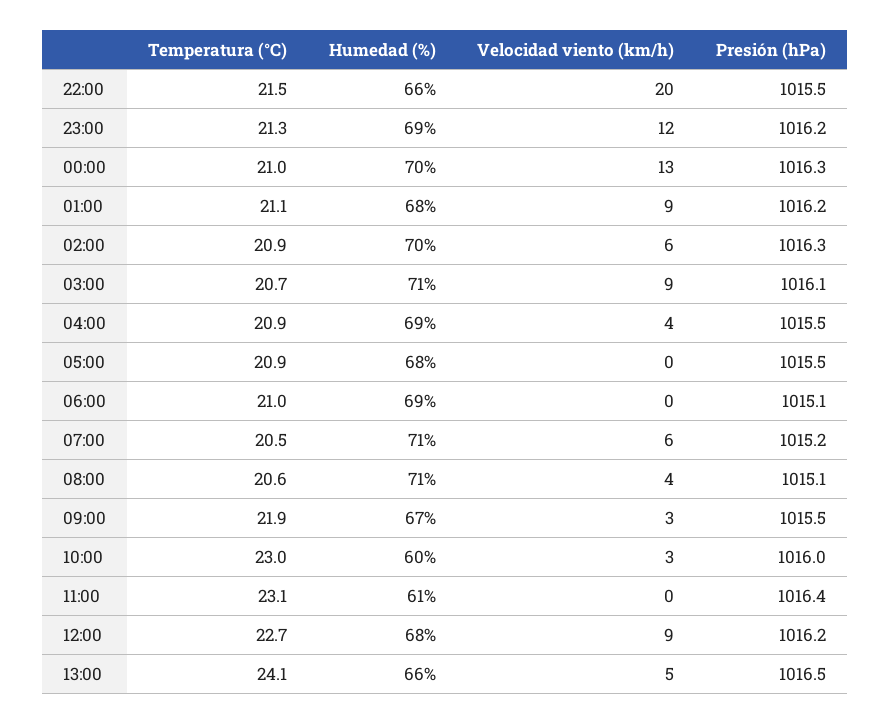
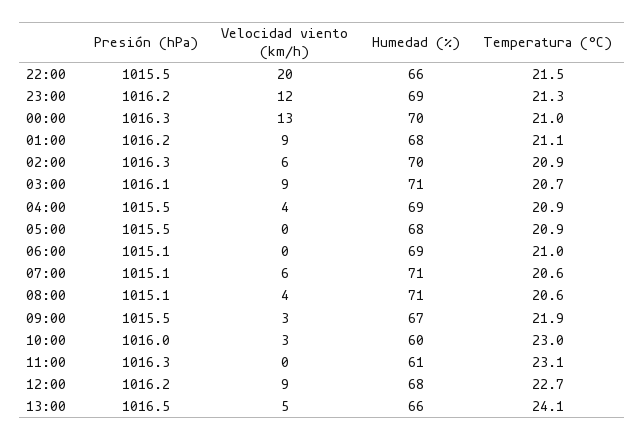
Temperatura (°C), 07:00: 20.5 -> 20.6
Presión (hPa), 07:00: 1015.2 -> 1015.1
Presión (hPa), 11:00: 1016.4 -> 1016.3

